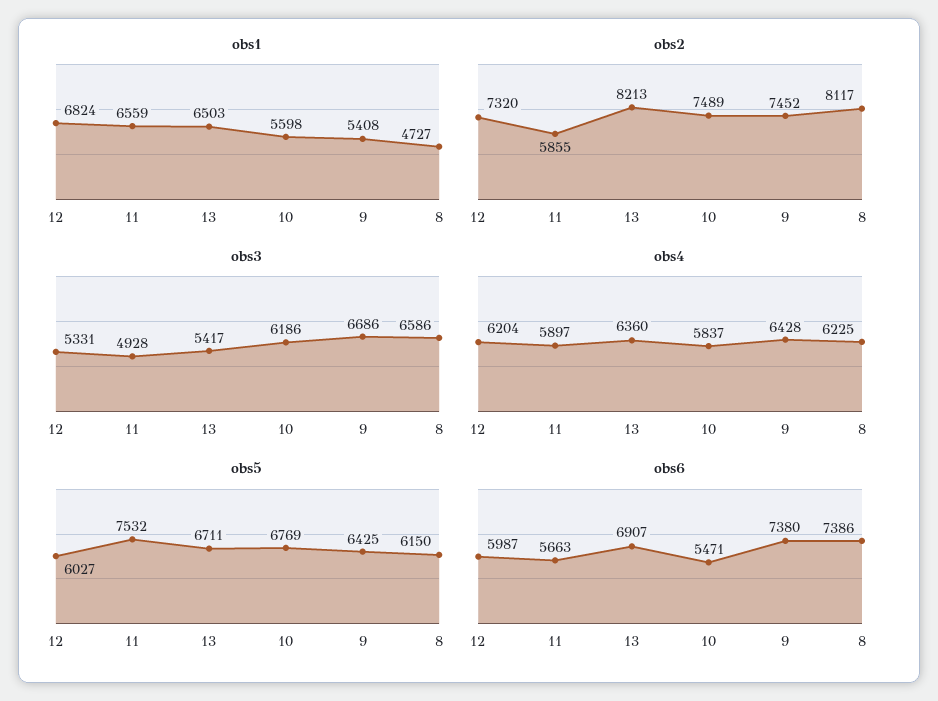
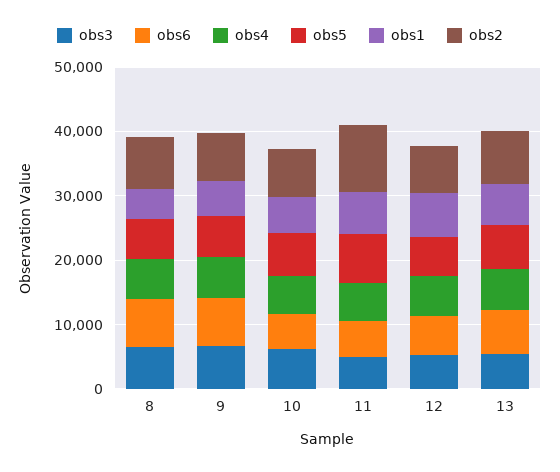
obs2, 11: 5855 -> 10000

